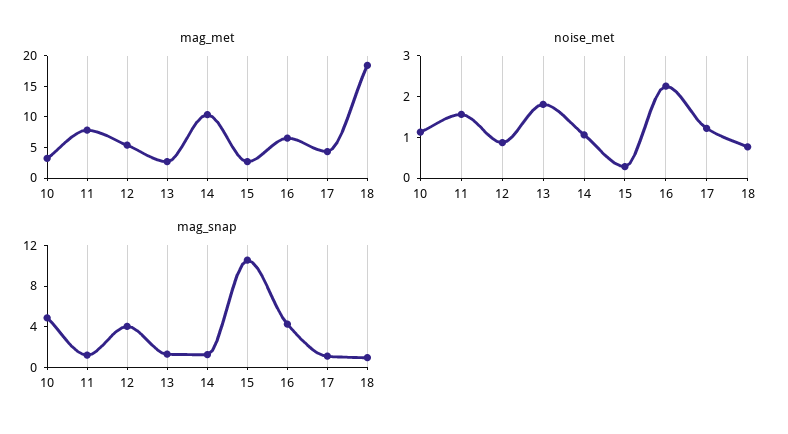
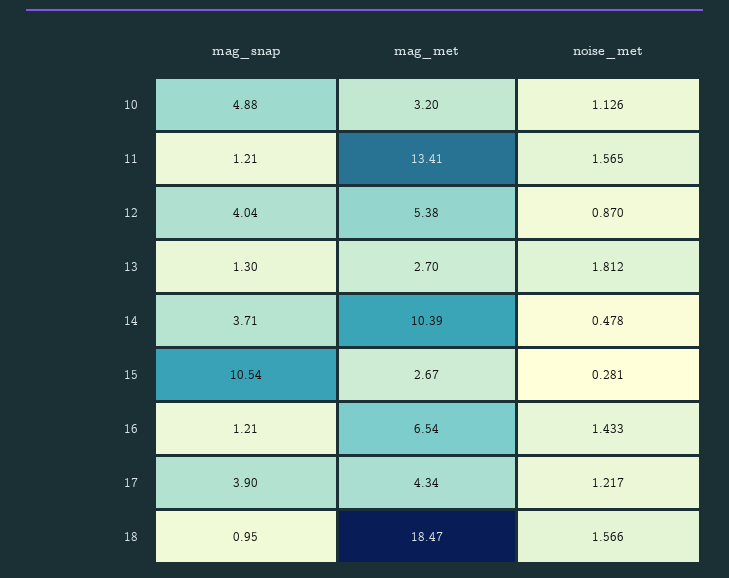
mag_met, 11: 7.5 -> 13.41
noise_met, 14: 1 -> 0.478
noise_met, 16: 2.2 -> 1.433
noise_met, 18: 0.8 -> 1.566
mag_snap, 14: 1 -> 3.71
mag_snap, 16: 4 -> 1.21
mag_snap, 17: 1 -> 3.9

